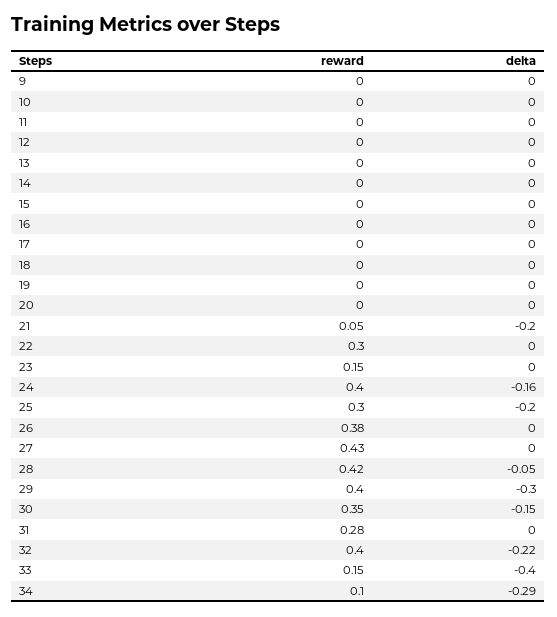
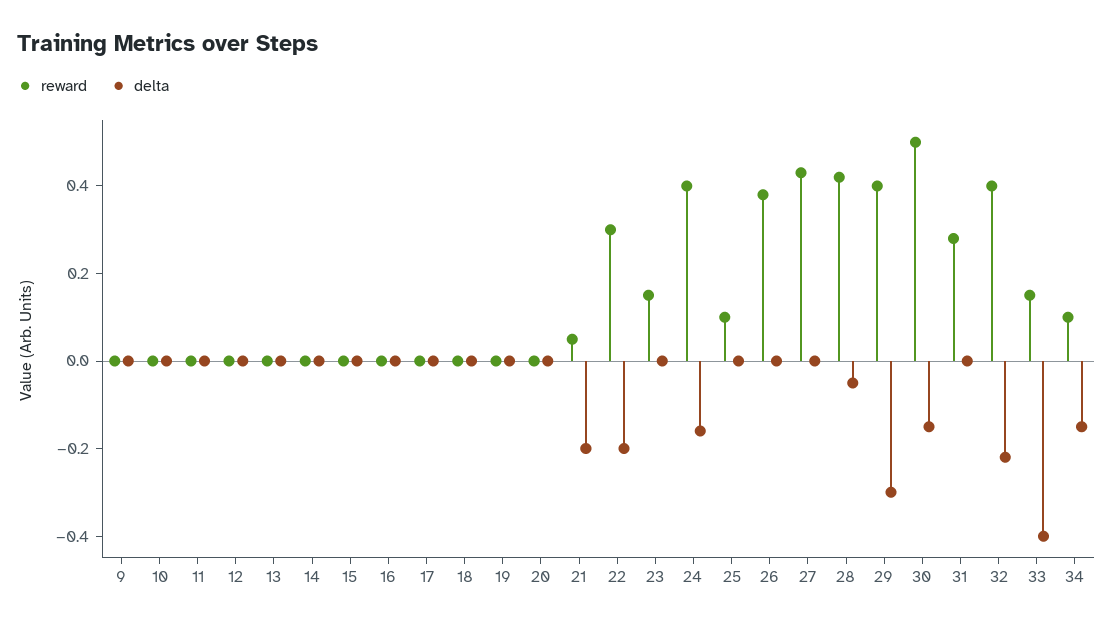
delta, 22: 0 -> -0.2
reward, 25: 0.3 -> 0.1
delta, 25: -0.2 -> 0
reward, 30: 0.35 -> 0.5
delta, 34: -0.29 -> -0.15

